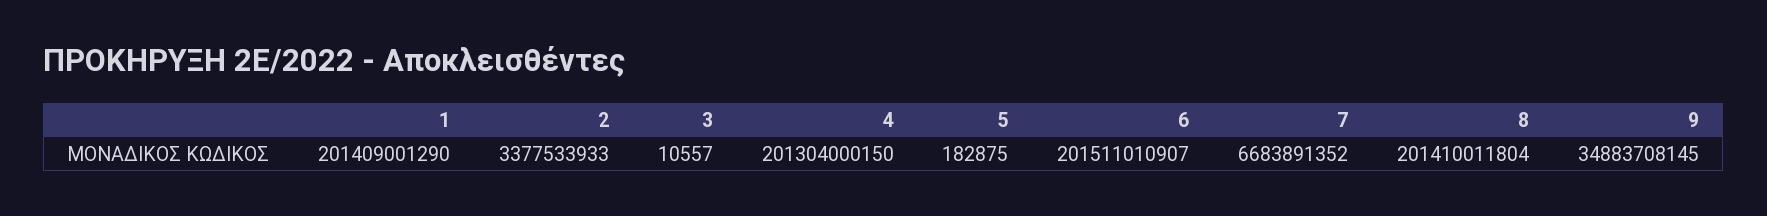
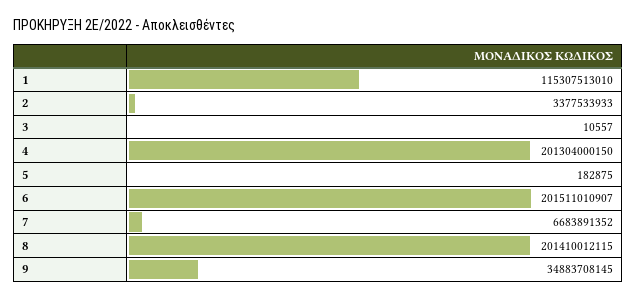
1: 201409001290 -> 115307513010
8: 201410011804 -> 201410012115

